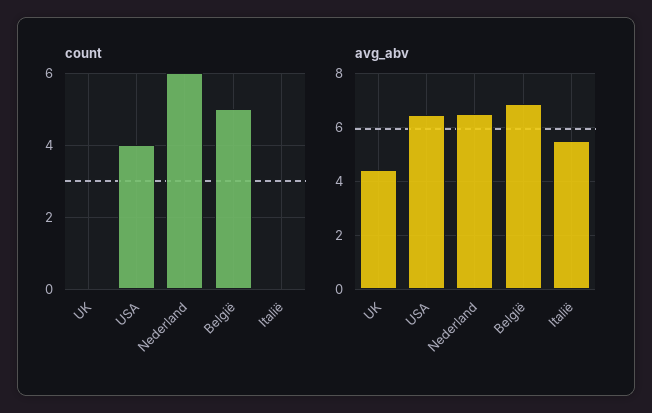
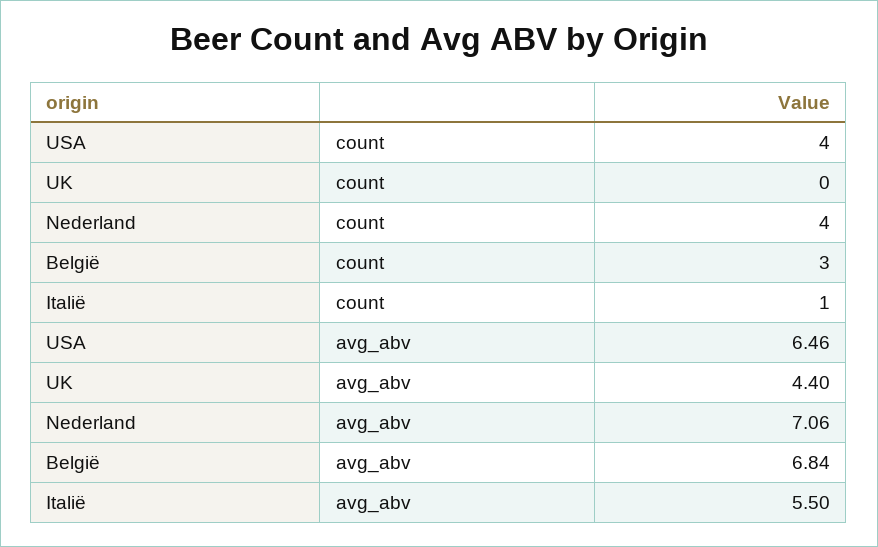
count, Nederland: 6 -> 4
count, België: 5 -> 3
count, Italië: 0 -> 1
avg_abv, Nederland: 6.5 -> 7.06

